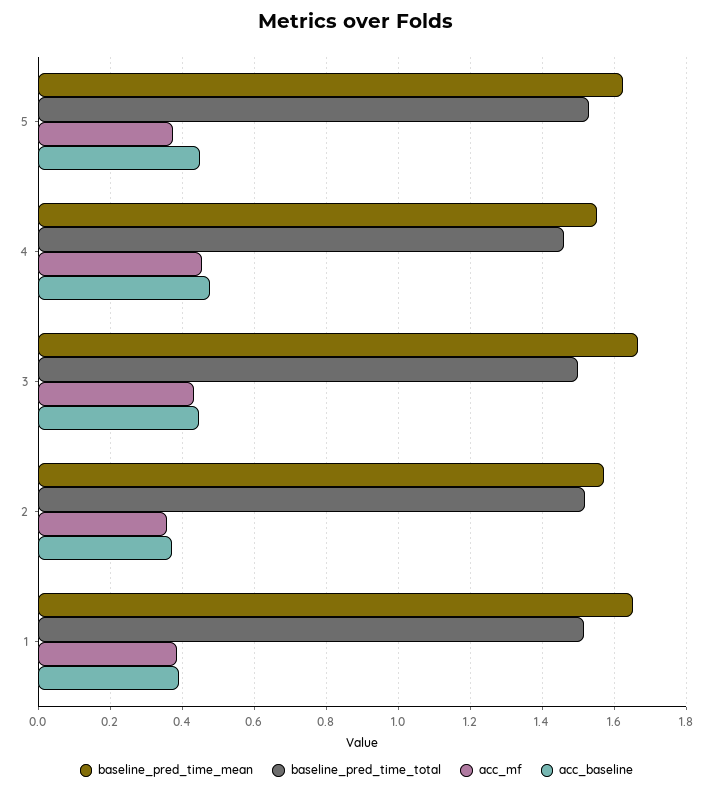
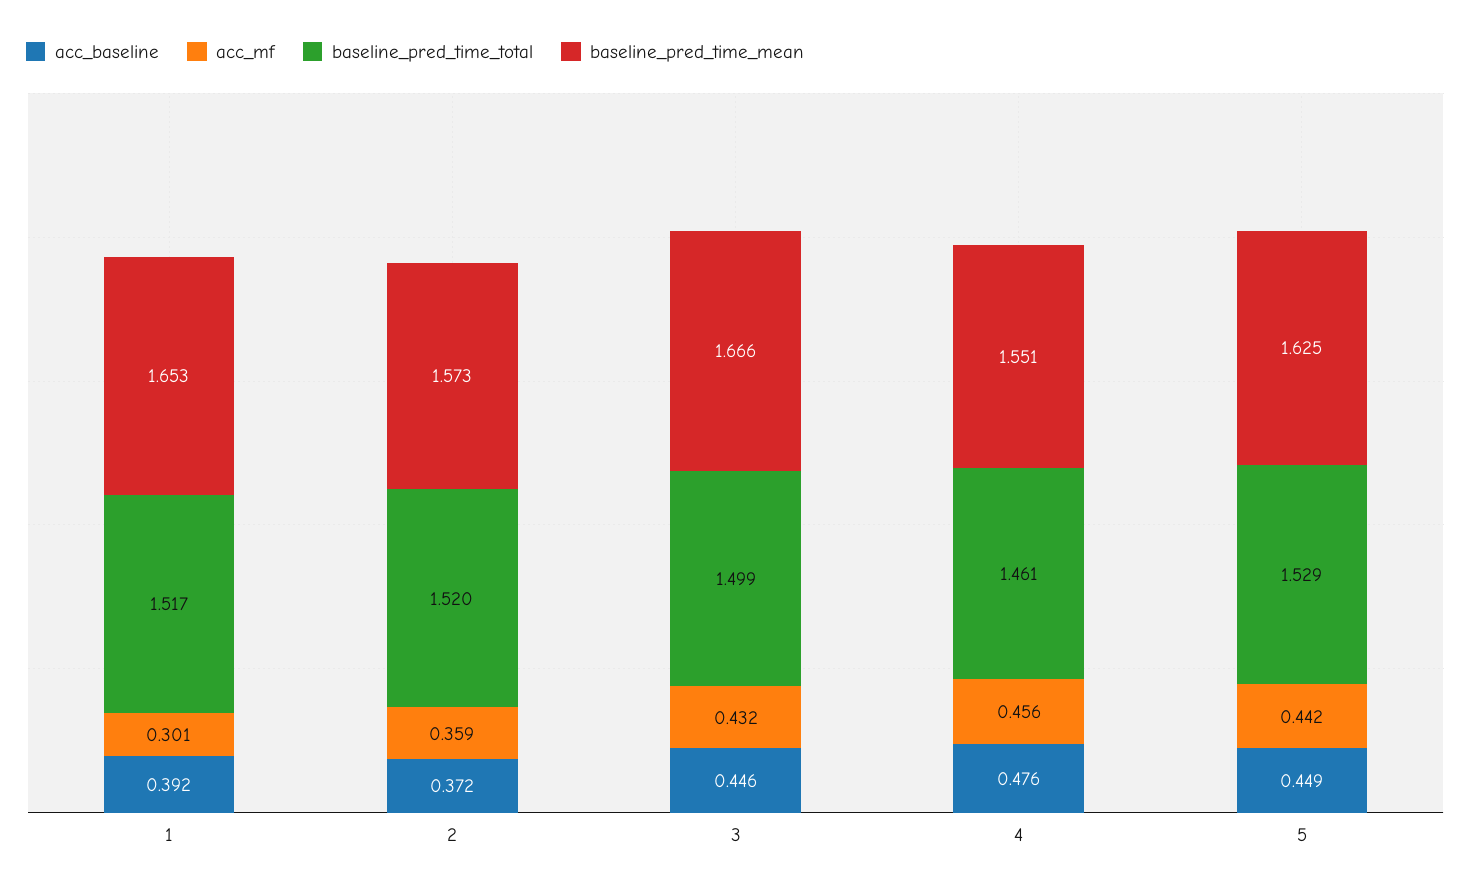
acc_mf, 5: 0.38 -> 0.442
acc_mf, 1: 0.38 -> 0.301

